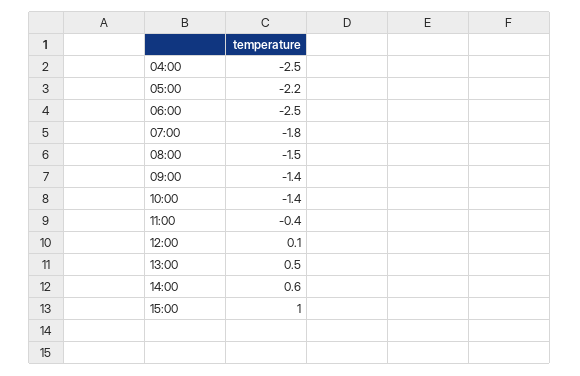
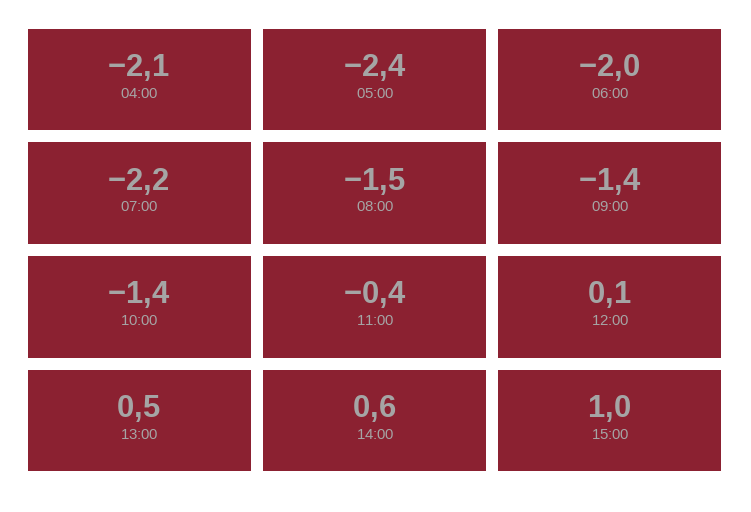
04:00: -2.5 -> -2.1
05:00: -2.2 -> -2.4
06:00: -2.5 -> -2
07:00: -1.8 -> -2.2

